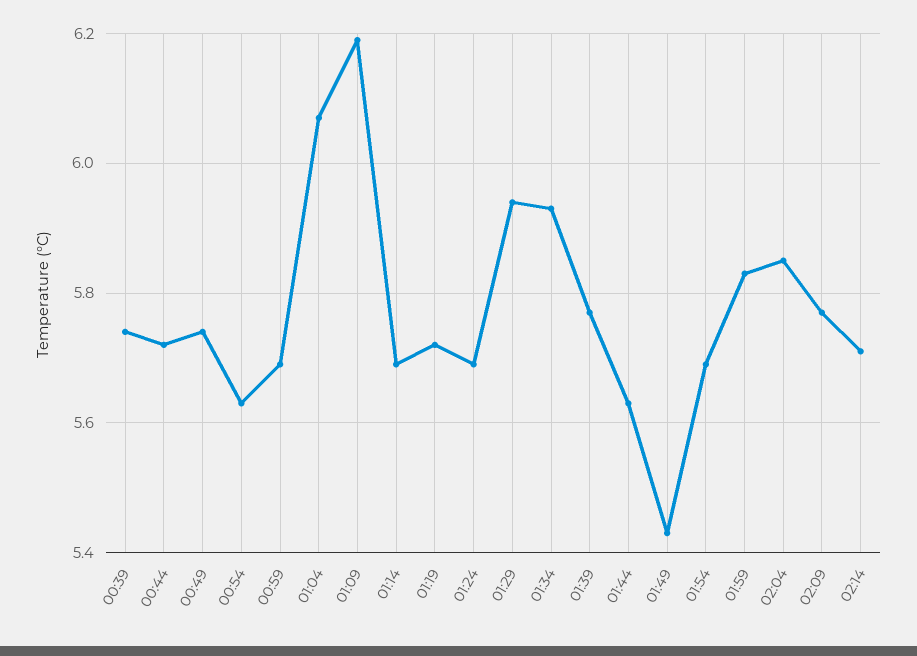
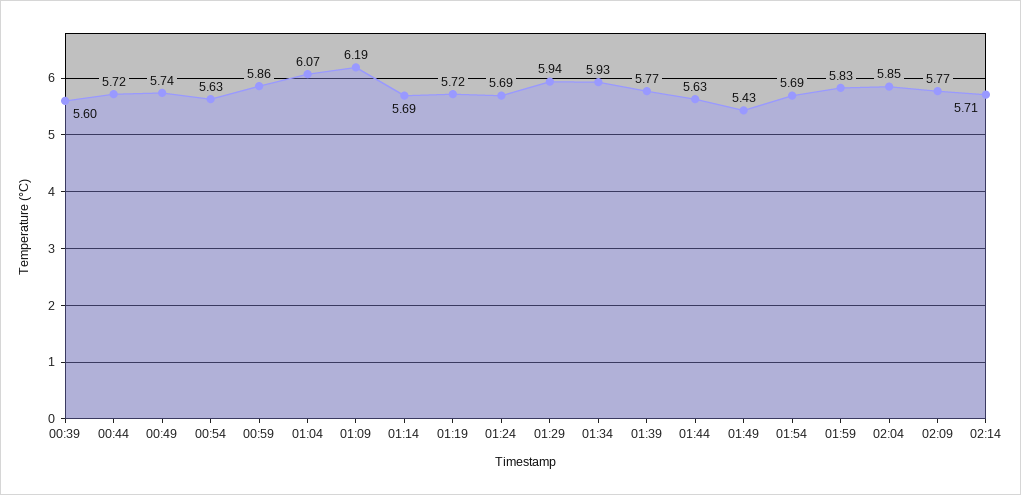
00:39: 5.75 -> 5.6
00:59: 5.7 -> 5.86

